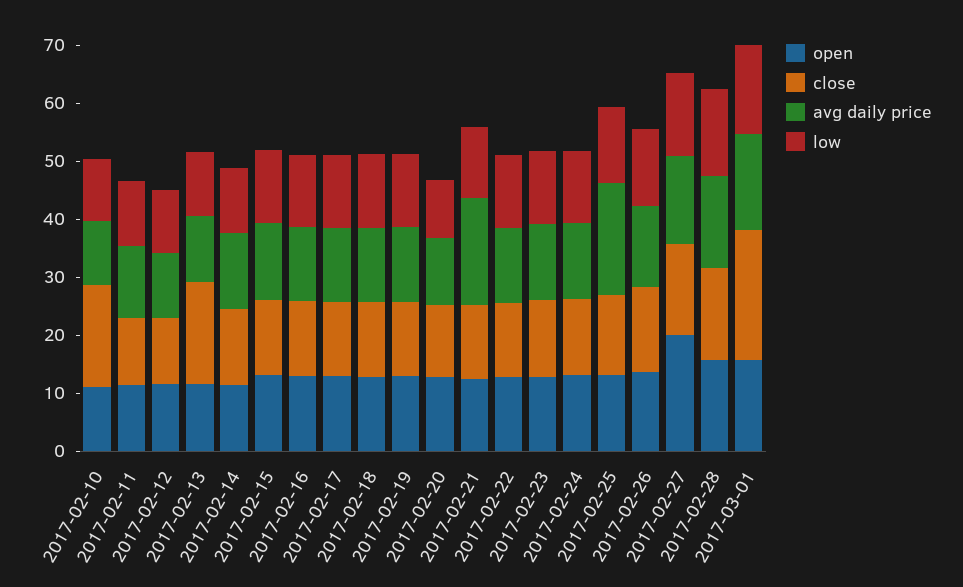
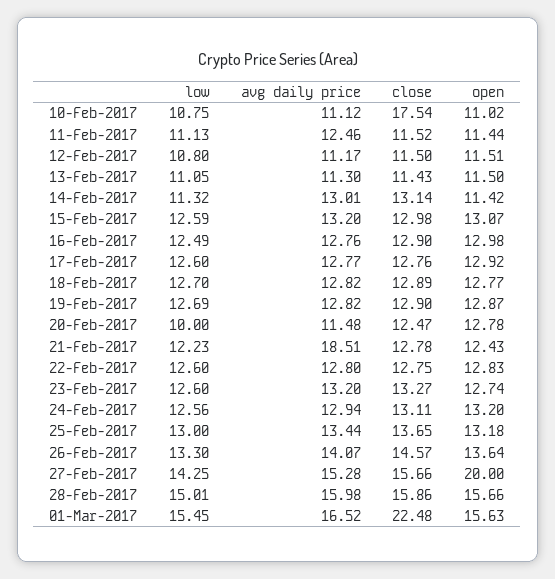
close, 2017-02-13: 18 -> 11.43
avg daily price, 2017-02-25: 20 -> 13.44

